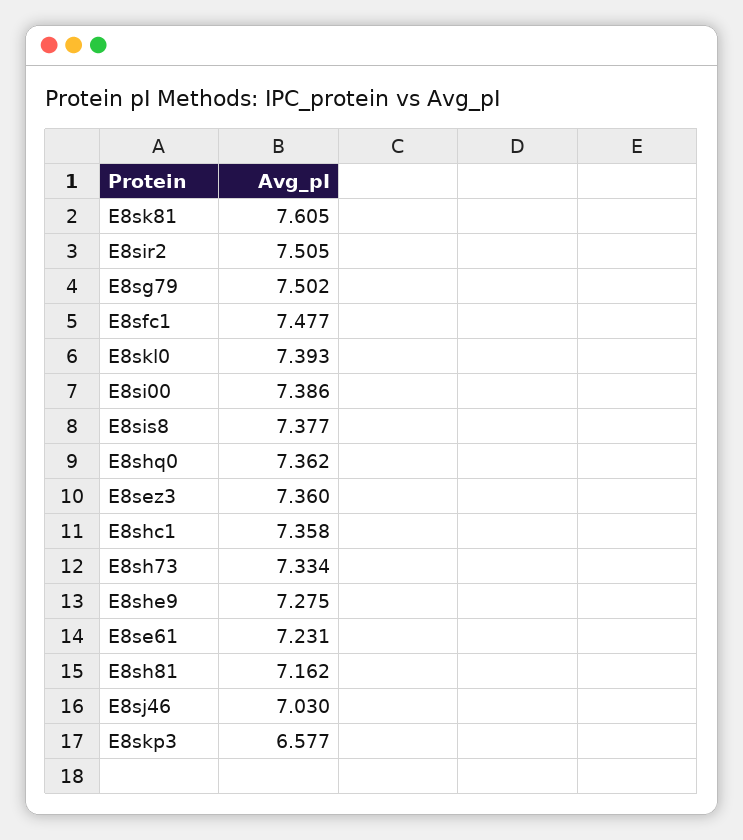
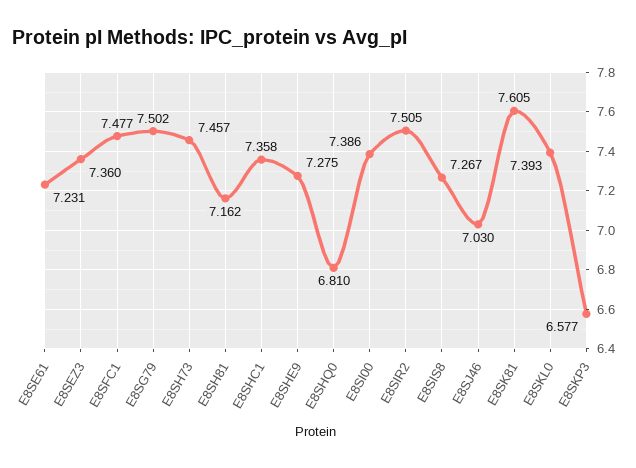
E8sis8: 7.377 -> 7.267
E8shq0: 7.362 -> 6.81
E8sh73: 7.334 -> 7.457

